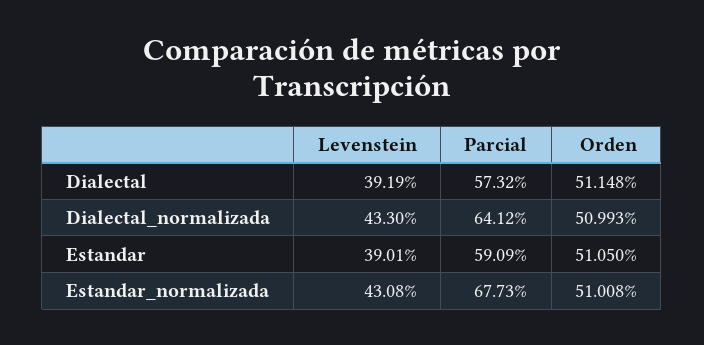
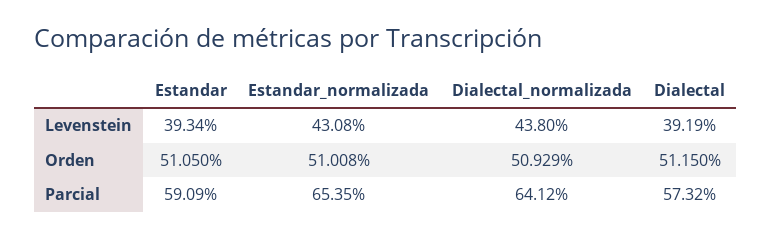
Orden, Dialectal: 51.148 -> 51.15
Levenstein, Dialectal_normalizada: 43.3 -> 43.8
Orden, Dialectal_normalizada: 50.993 -> 50.929
Levenstein, Estandar: 39.01 -> 39.34
Parcial, Estandar_normalizada: 67.73 -> 65.35

